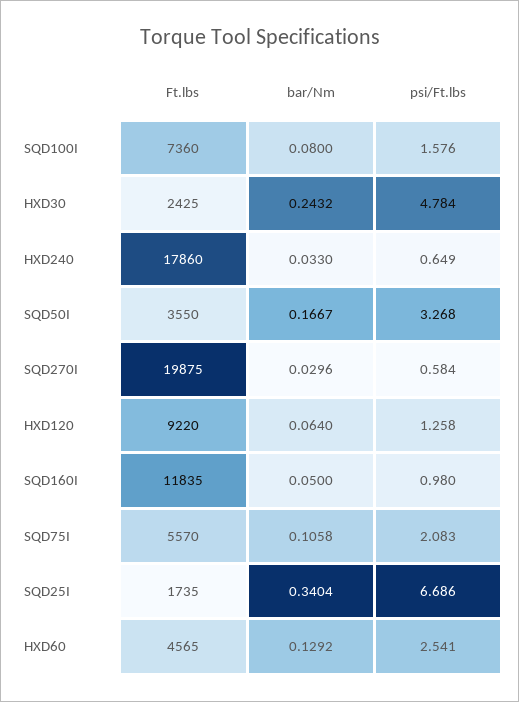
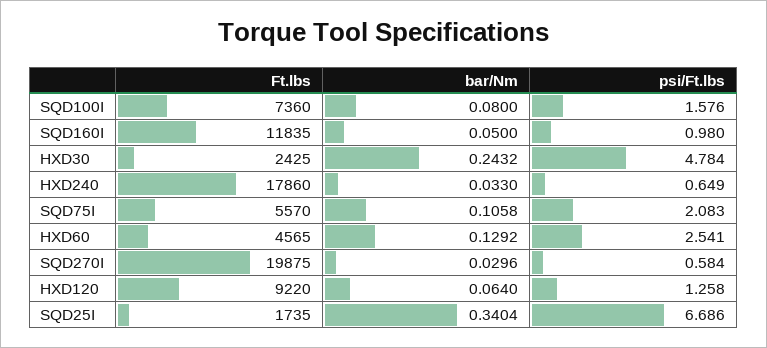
Ft.lbs, SQD50I: 3550 -> none
bar/Nm, SQD50I: 0.1667 -> none
psi/Ft.lbs, SQD50I: 3.268 -> none

